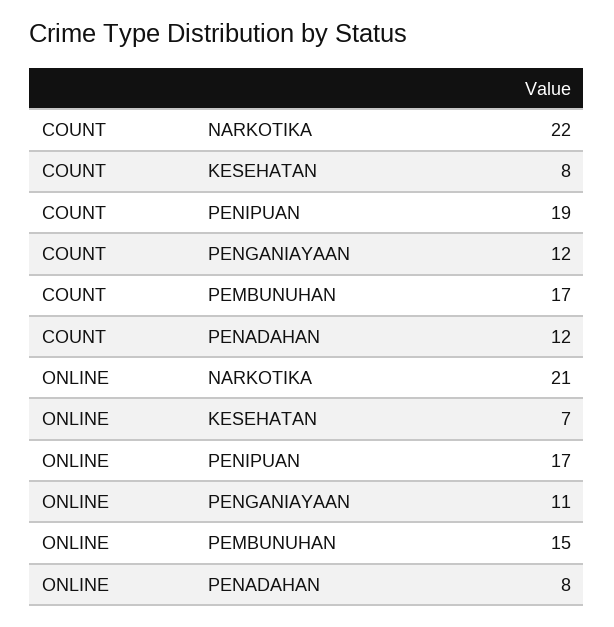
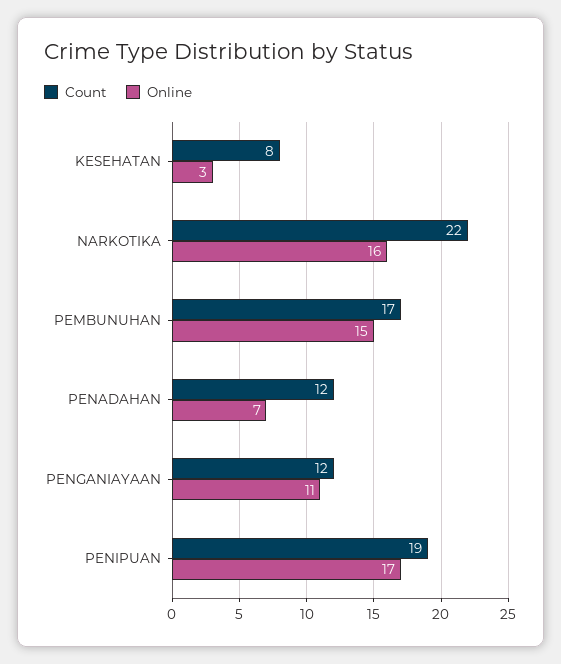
ONLINE, NARKOTIKA: 21 -> 16
ONLINE, KESEHATAN: 7 -> 3
ONLINE, PENADAHAN: 8 -> 7

